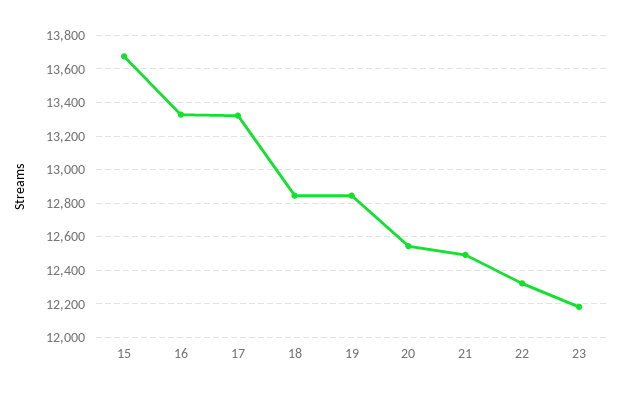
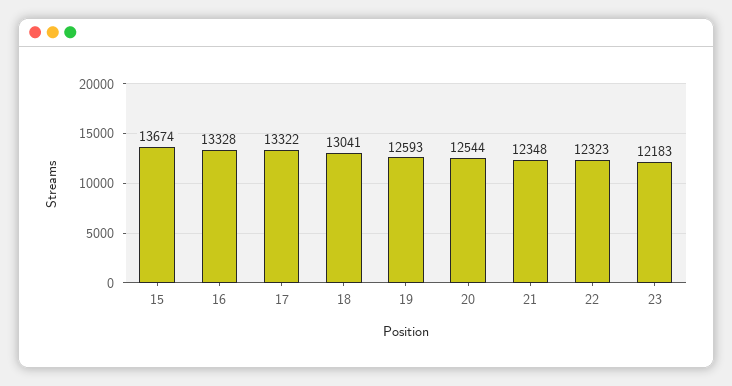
18: 12850 -> 13041
19: 12850 -> 12593
21: 12500 -> 12348

